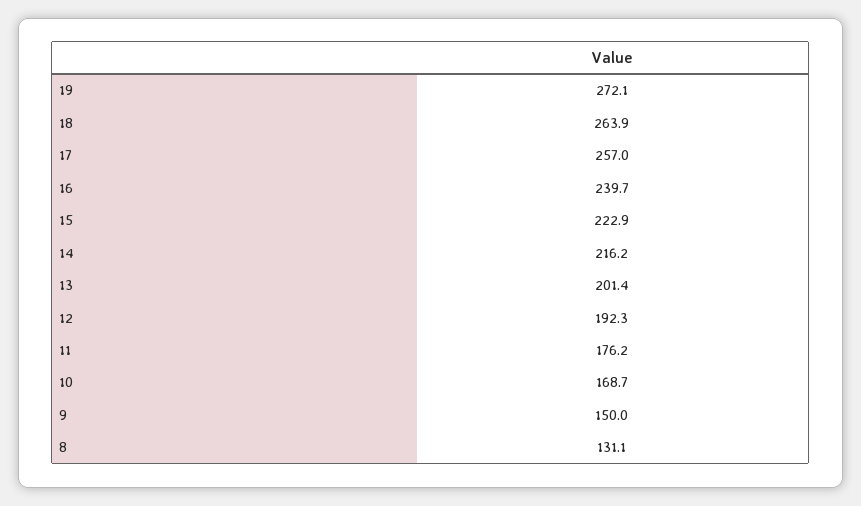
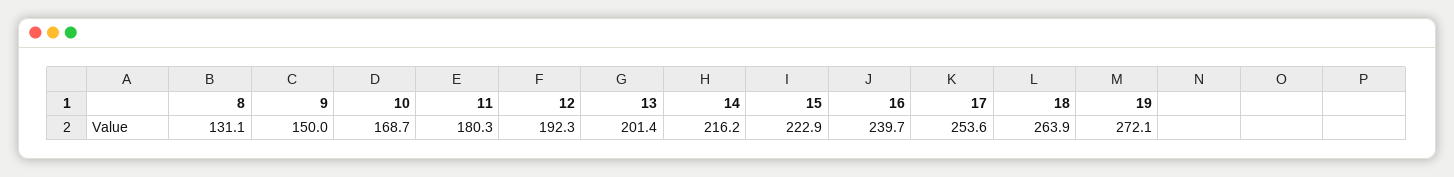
17: 257 -> 253.6
11: 176.2 -> 180.3

